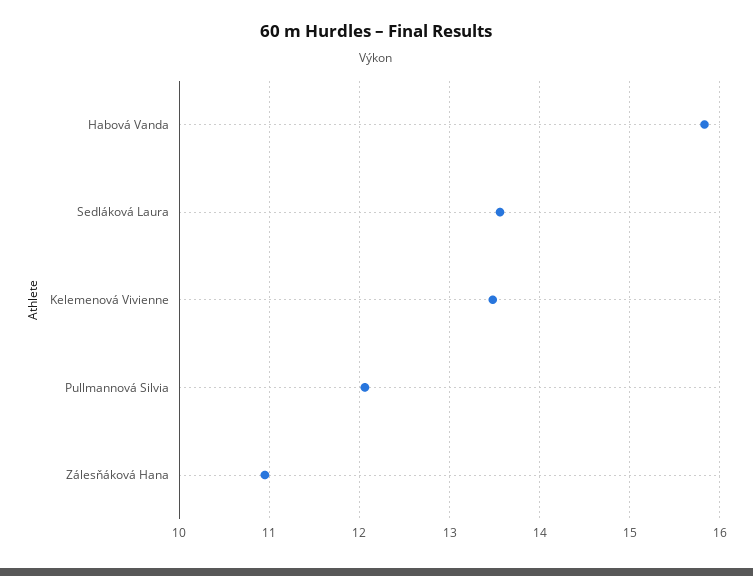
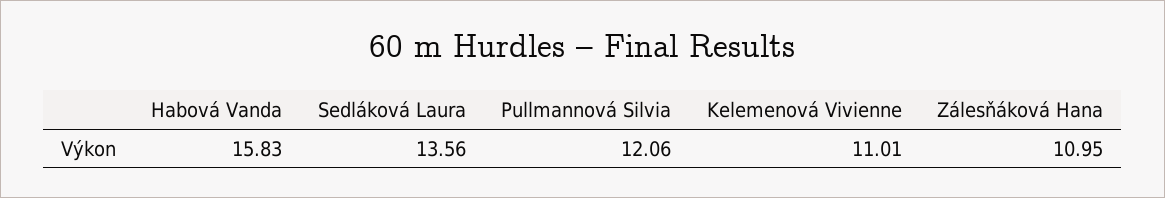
Kelemenová Vivienne: 13.5 -> 11.01

